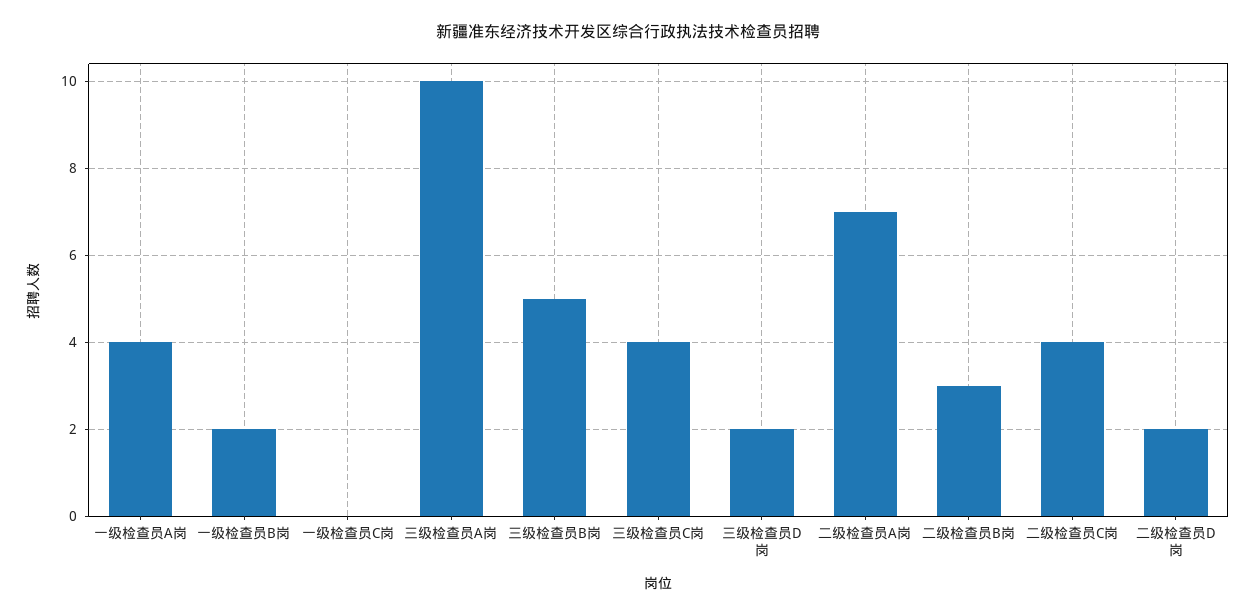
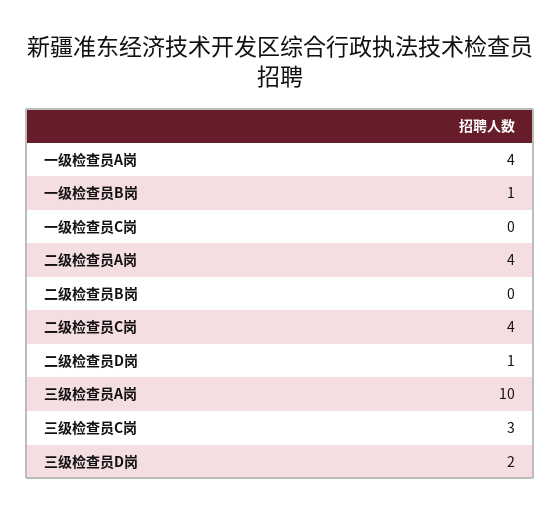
一级检查员B岗: 2 -> 1
三级检查员B岗: 5 -> none
三级检查员C岗: 4 -> 3
二级检查员A岗: 7 -> 4
二级检查员B岗: 3 -> 0
二级检查员D岗: 2 -> 1

